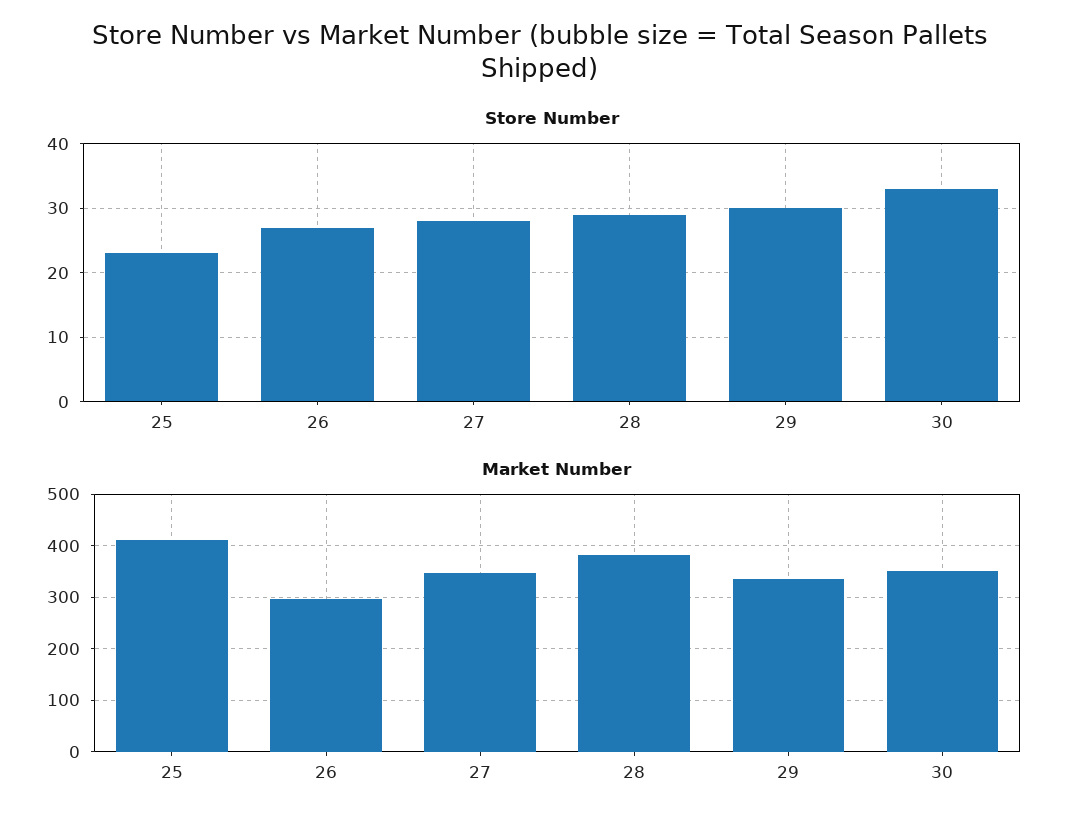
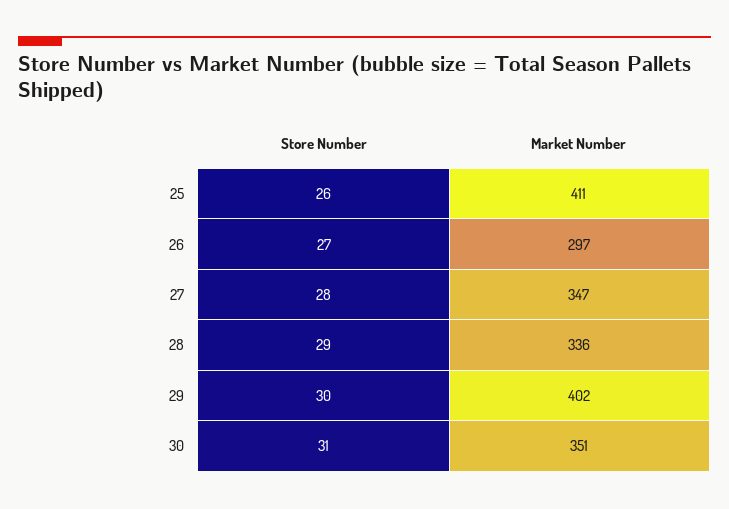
Store Number, 25: 23 -> 26
Store Number, 30: 33 -> 31
Market Number, 28: 380 -> 336
Market Number, 29: 340 -> 402

